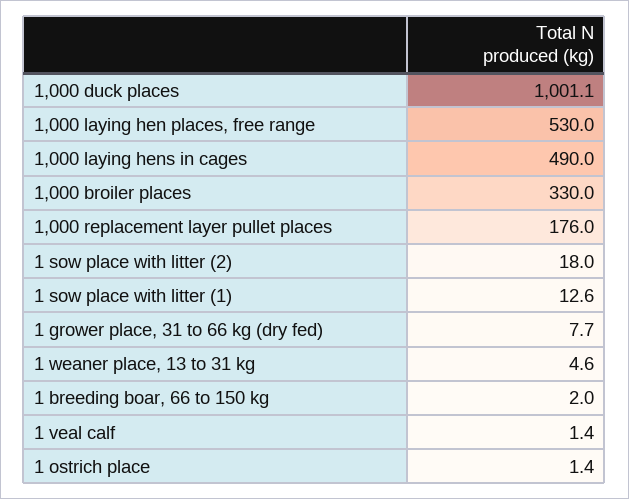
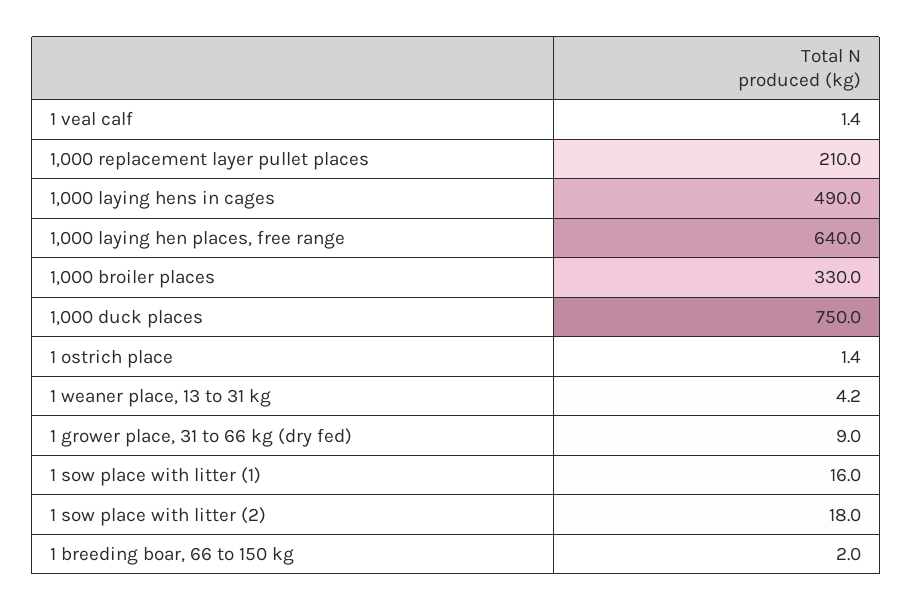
1,000 duck places: 1001.1 -> 750
1,000 laying hen places, free range: 530 -> 640
1,000 replacement layer pullet places: 176 -> 210
1 sow place with litter (1): 12.6 -> 16
1 grower place, 31 to 66 kg (dry fed): 7.7 -> 9
1 weaner place, 13 to 31 kg: 4.6 -> 4.2

